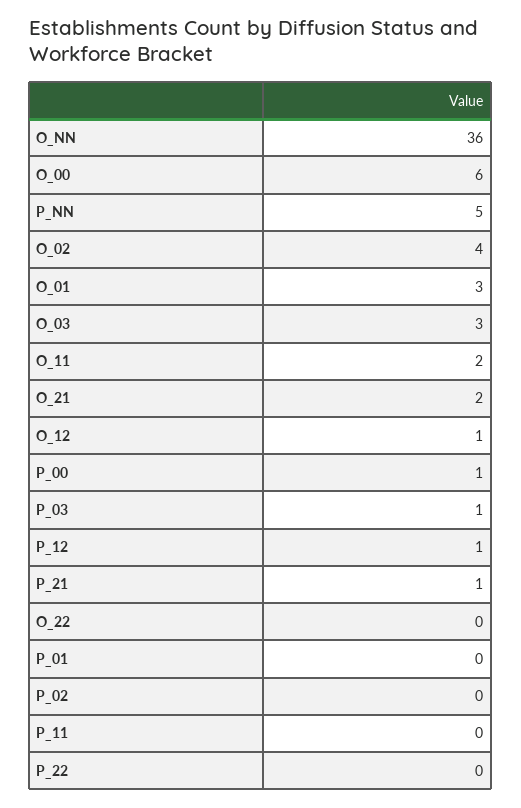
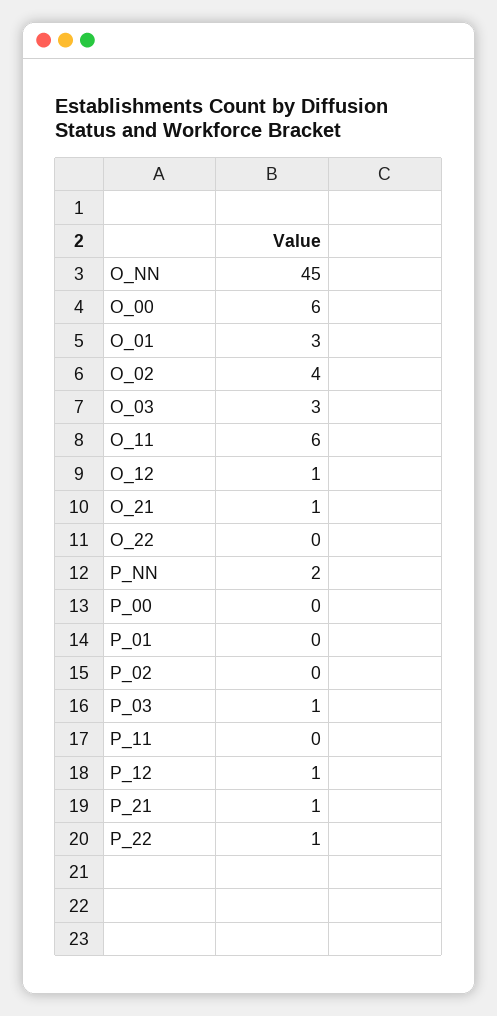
O_NN: 36 -> 45
P_NN: 5 -> 2
O_11: 2 -> 6
O_21: 2 -> 1
P_00: 1 -> 0
P_22: 0 -> 1

